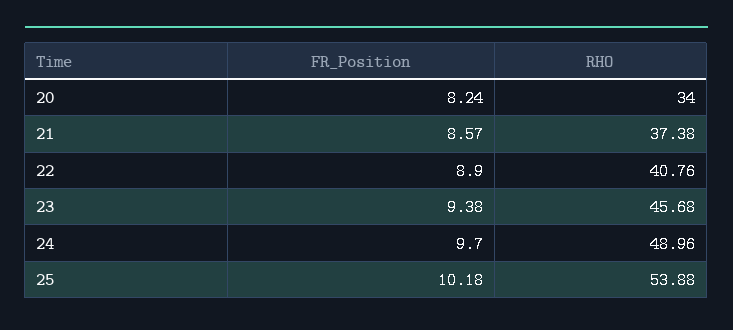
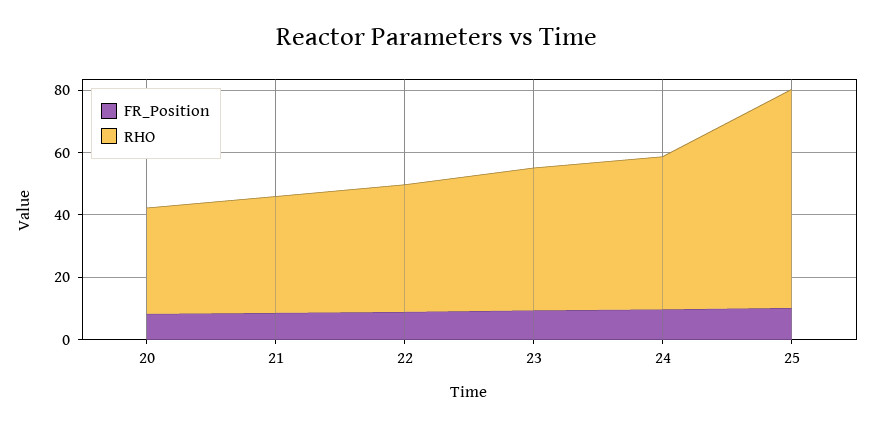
RHO, 25: 53.88 -> 70

